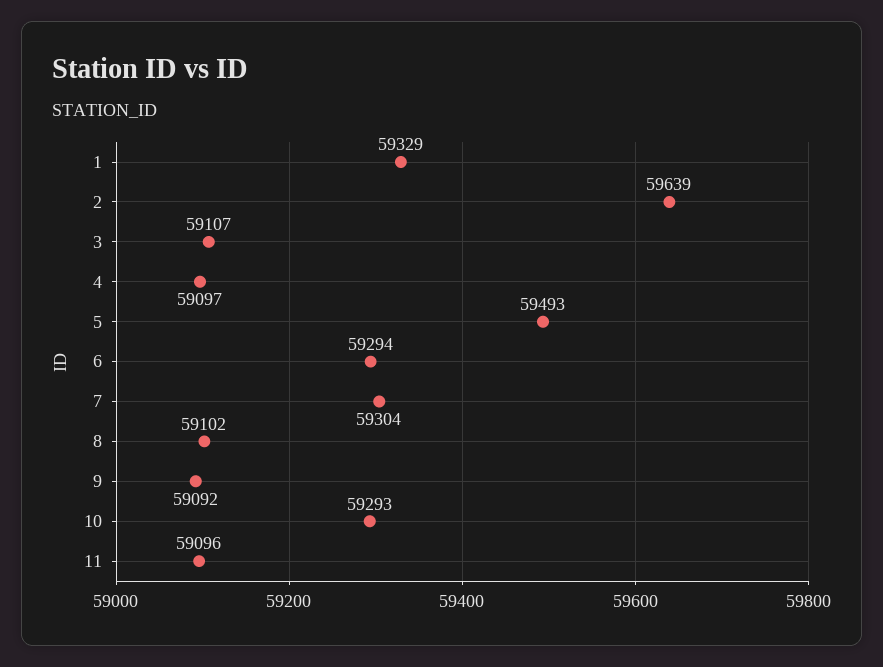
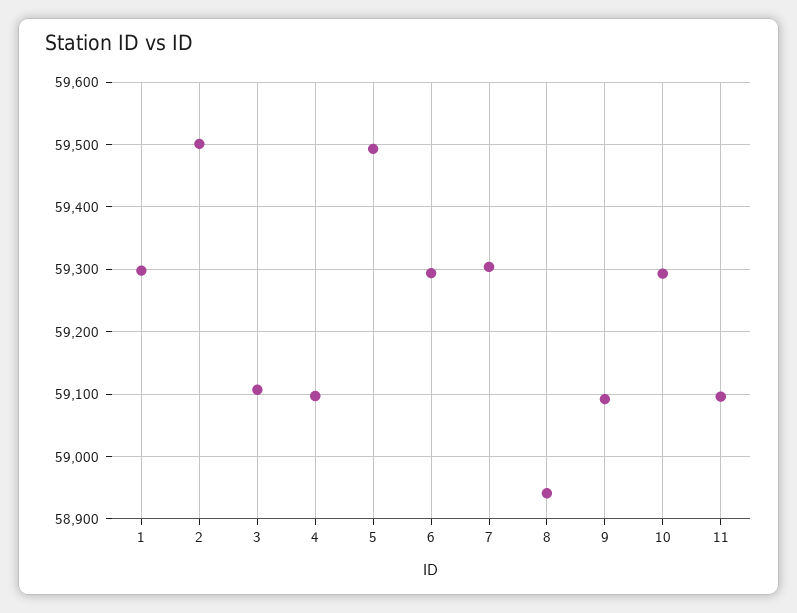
1: 59329 -> 59300
2: 59639 -> 59500
8: 59102 -> 58940

